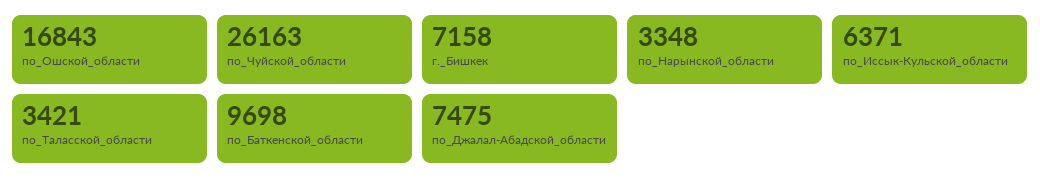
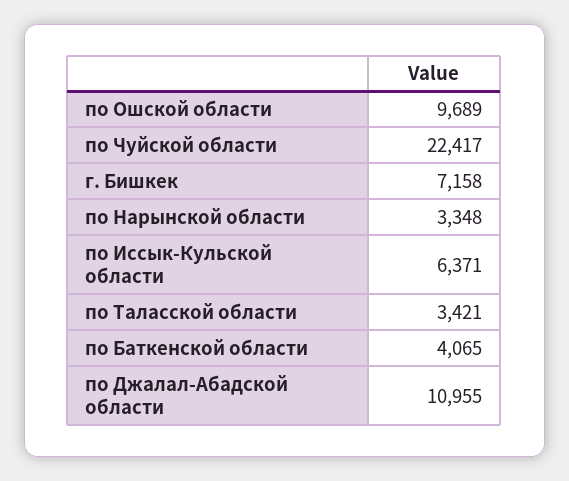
по_Ошской_области: 16843 -> 9689
по_Чуйской_области: 26163 -> 22417
по_Баткенской_области: 9698 -> 4065
по_Джалал-Абадской_области: 7475 -> 10955

